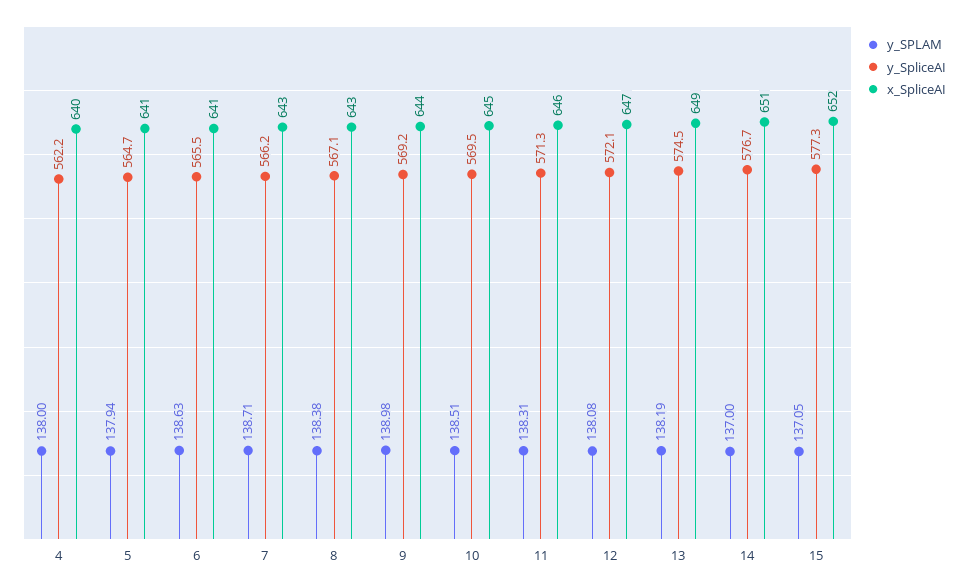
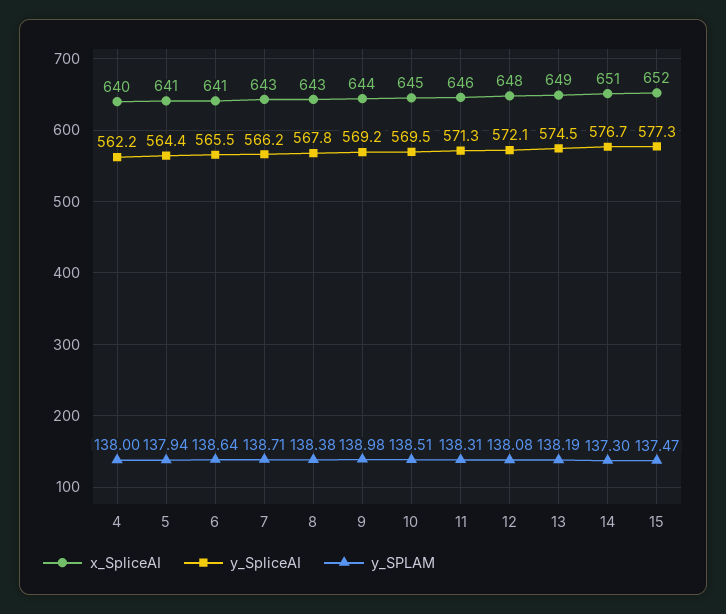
y_SpliceAI, 5: 564.7 -> 564.4
y_SPLAM, 6: 138.63 -> 138.64
y_SpliceAI, 8: 567.1 -> 567.8
x_SpliceAI, 12: 647 -> 648
y_SPLAM, 14: 137 -> 137.3
y_SPLAM, 15: 137.05 -> 137.47

